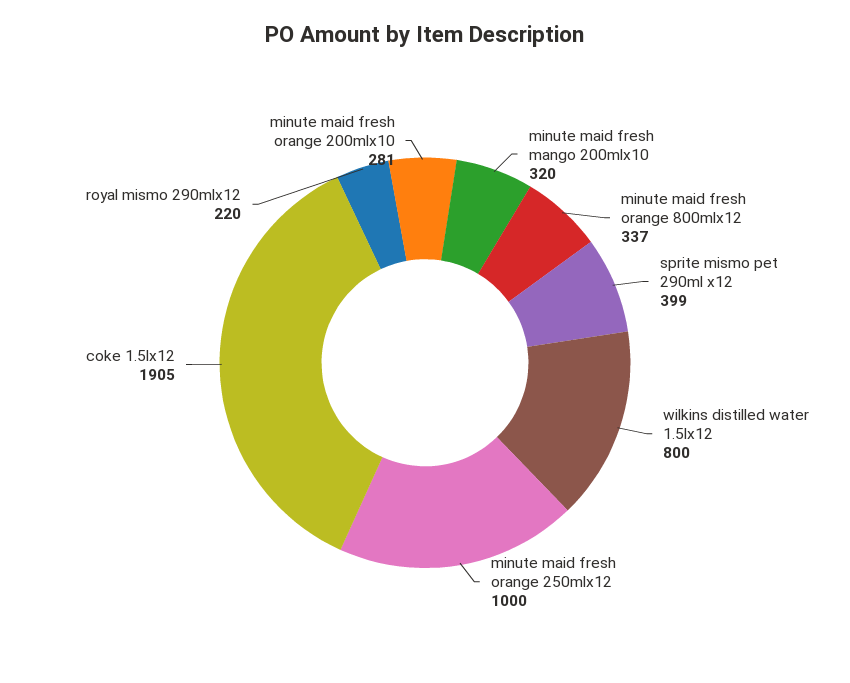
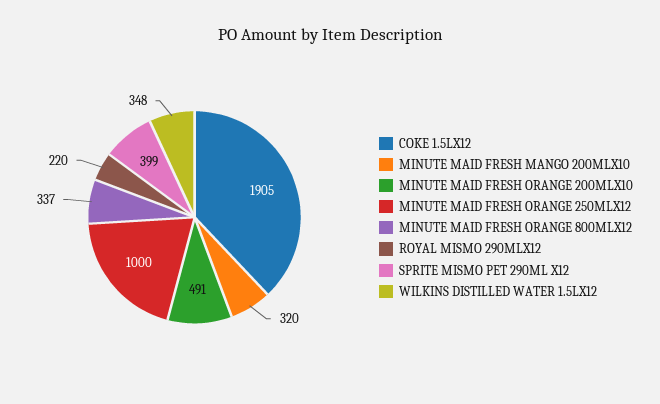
wilkins distilled water 1.5lx12: 800 -> 348
minute maid fresh orange 200mlx10: 281 -> 491

